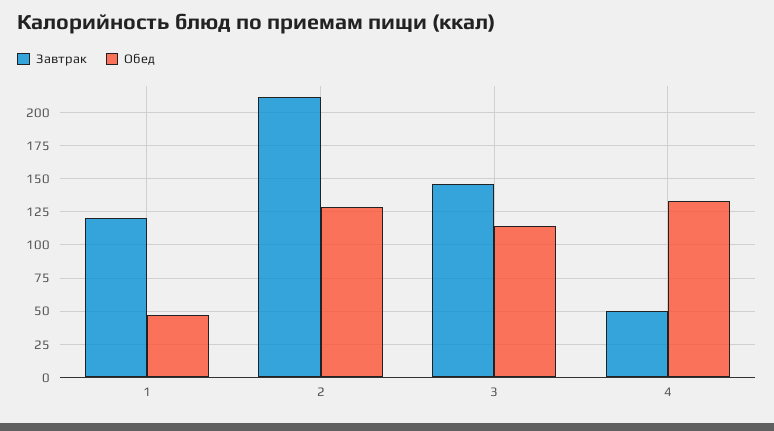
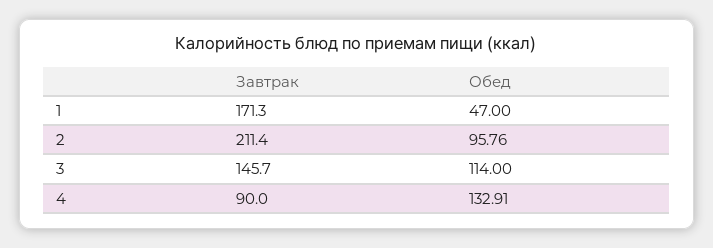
Завтрак, 1: 120 -> 171.3
Обед, 2: 130 -> 95.76
Завтрак, 4: 50 -> 90

